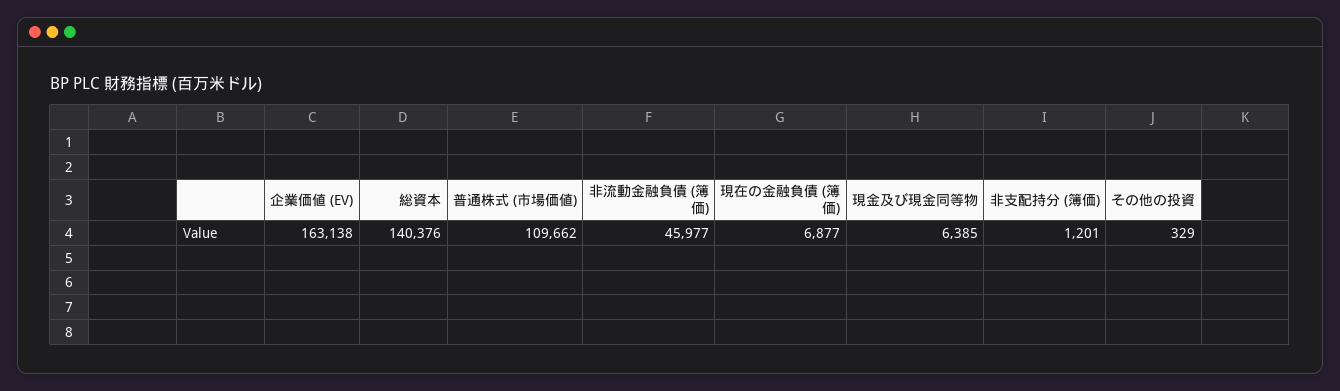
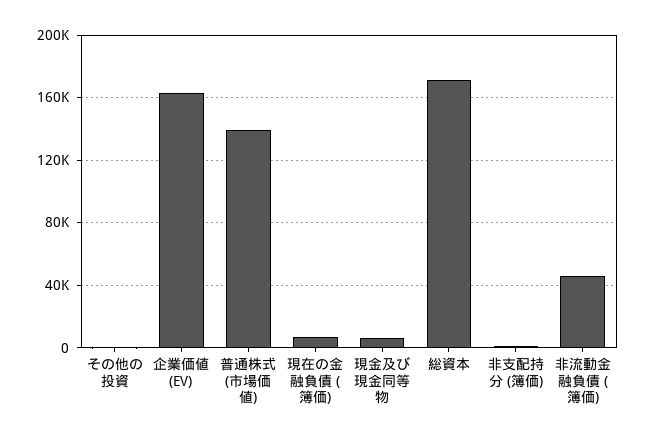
総資本: 140376 -> 170000
普通株式 (市場価値): 109662 -> 140000

